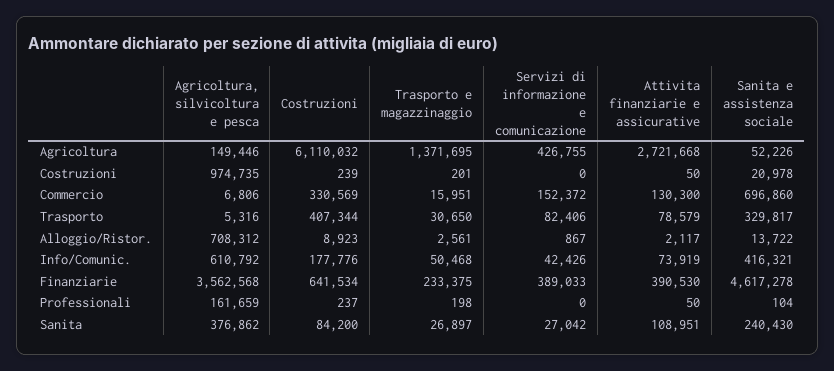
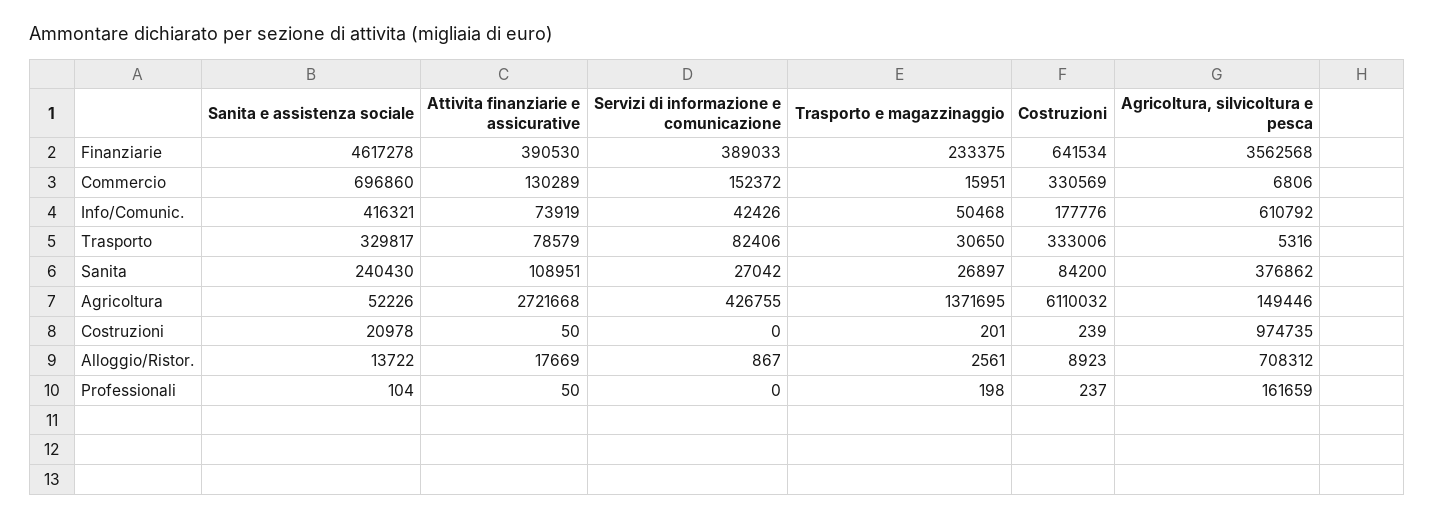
Attivita finanziarie e assicurative, Commercio: 130300 -> 130289
Costruzioni, Trasporto: 407344 -> 333006
Attivita finanziarie e assicurative, Alloggio/Ristor.: 2117 -> 17669

